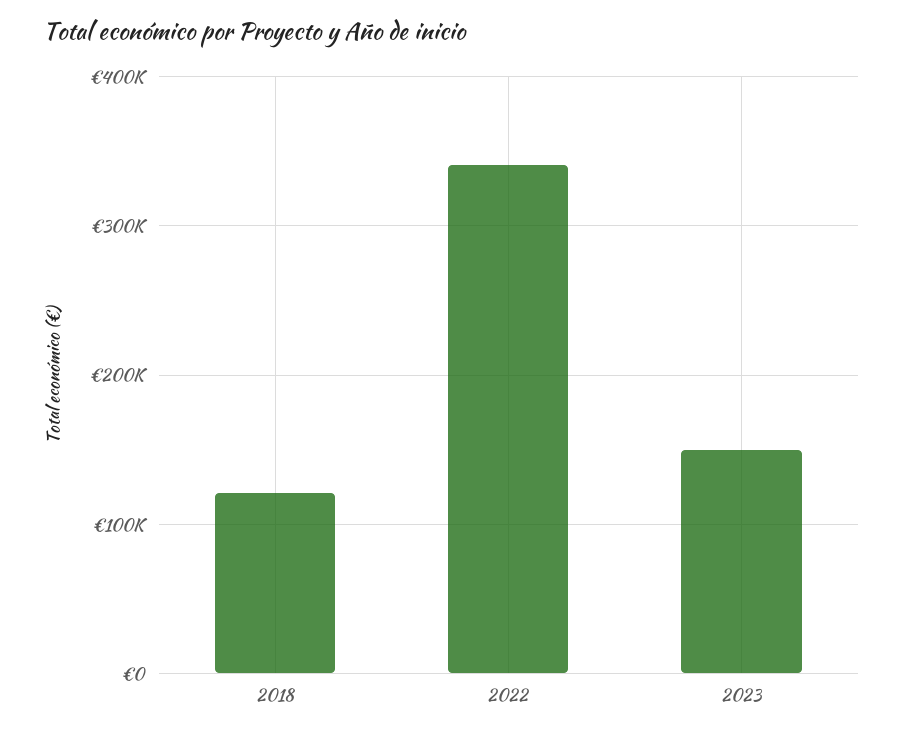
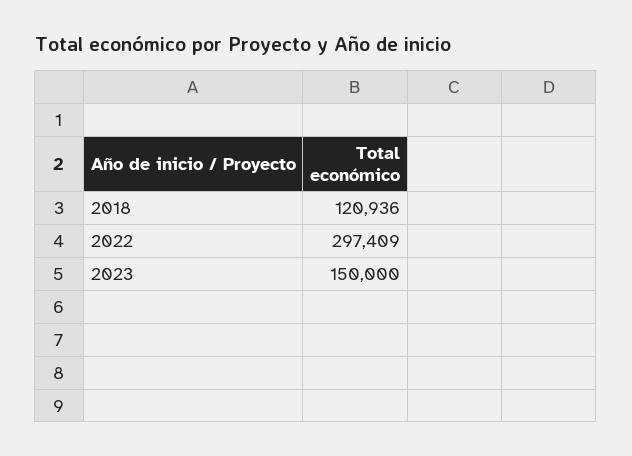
2022: 340000 -> 297409

